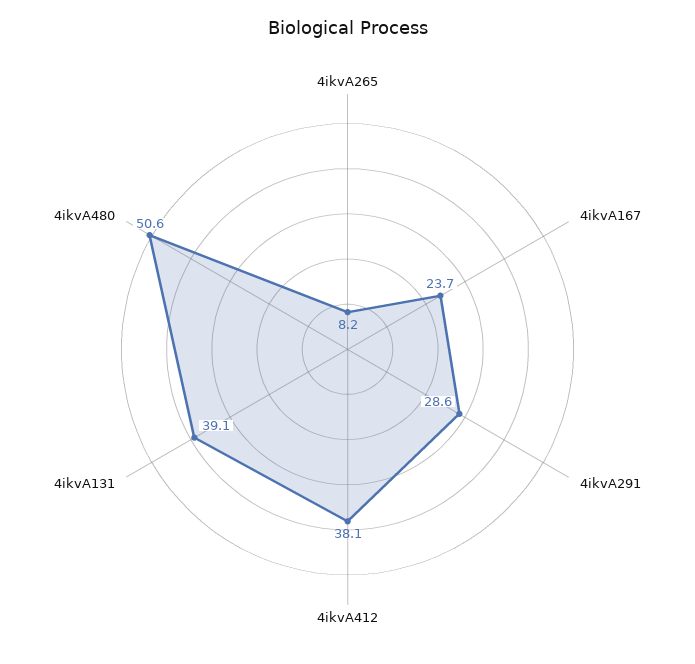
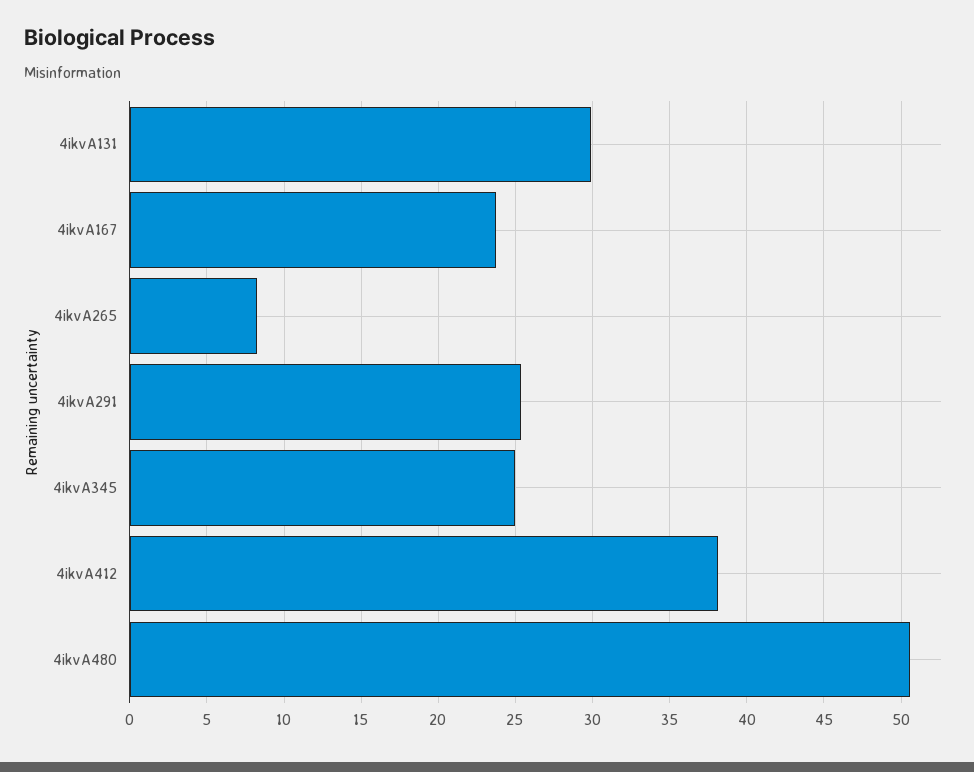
4ikvA291: 28.6 -> 25.5
4ikvA131: 39.1 -> 30
4ikvA345: none -> 25

